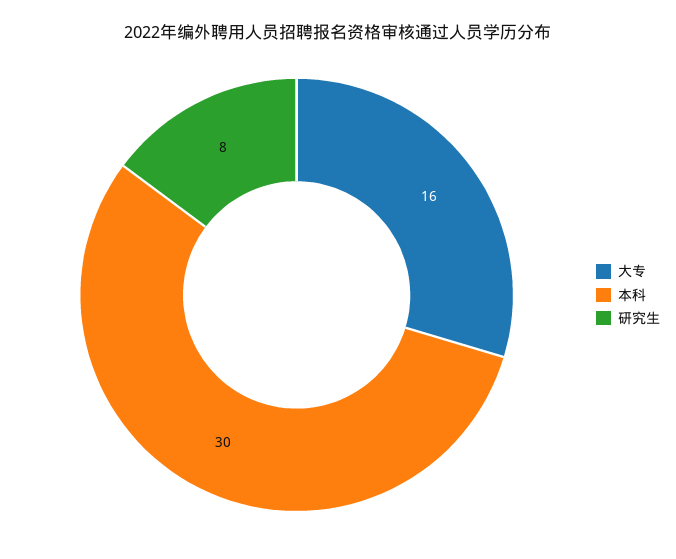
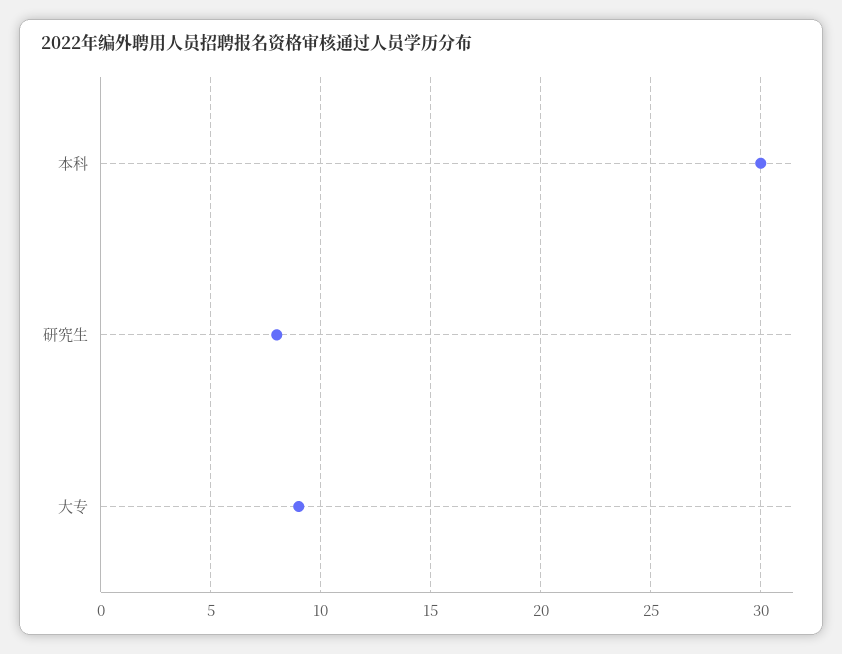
大专: 16 -> 9

